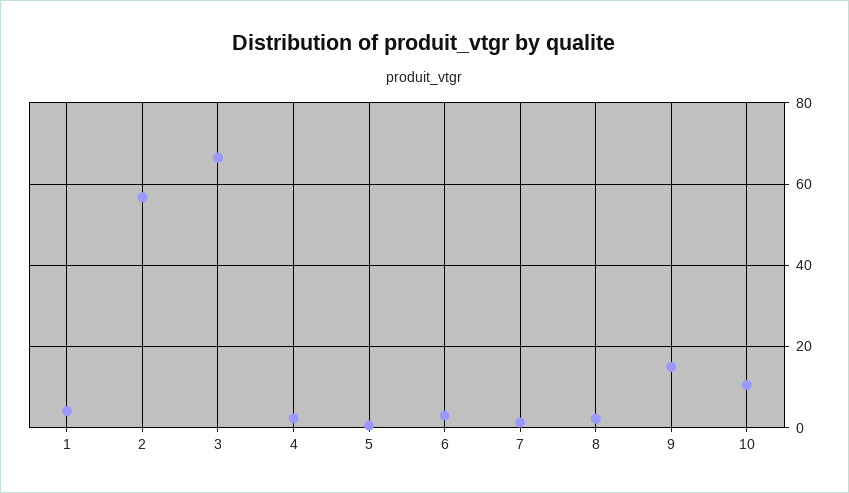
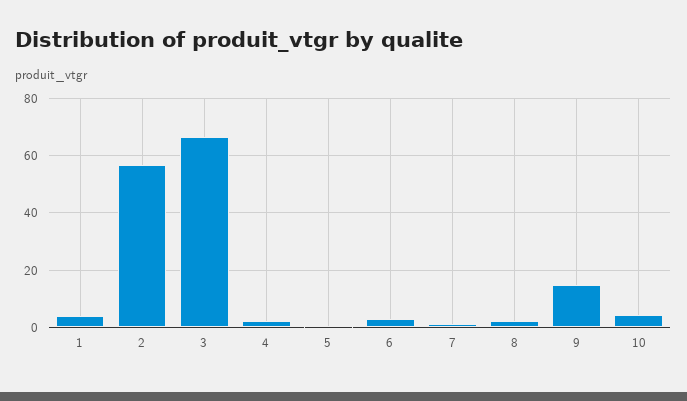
10: 10 -> 5

